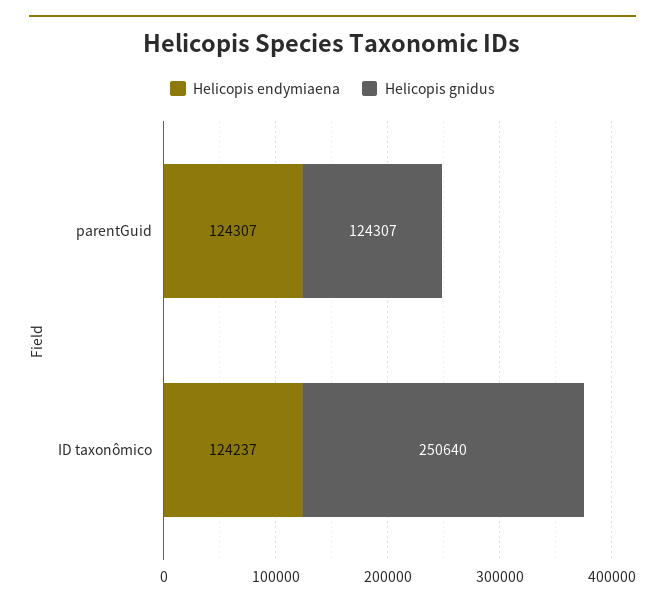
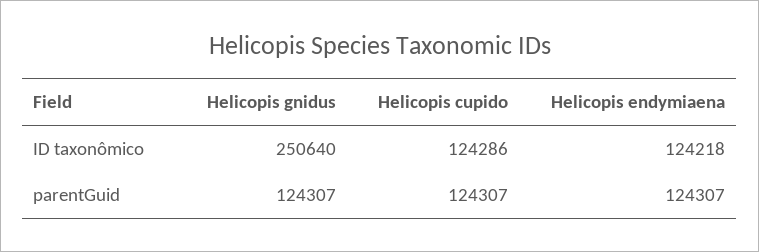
Helicopis endymiaena, ID taxonômico: 124237 -> 124218
Helicopis cupido, ID taxonômico: none -> 124286
Helicopis cupido, parentGuid: none -> 124307

